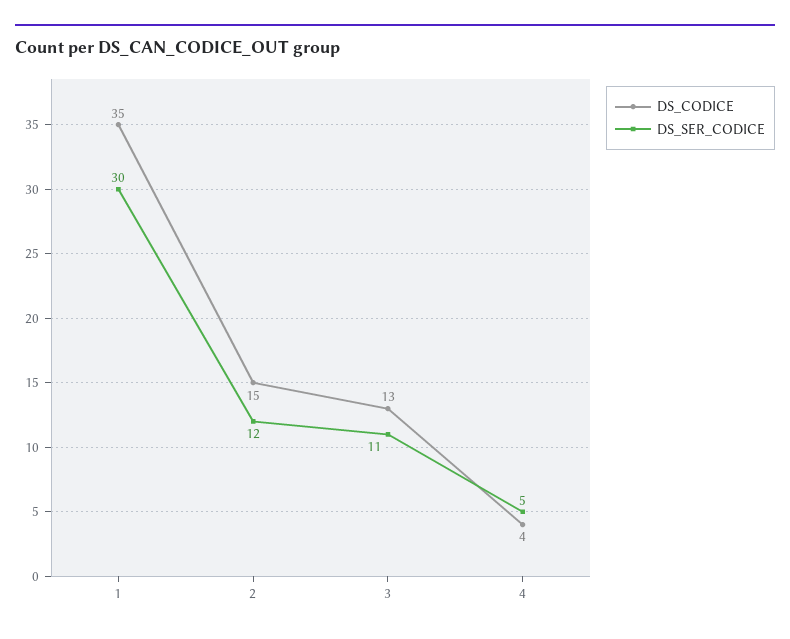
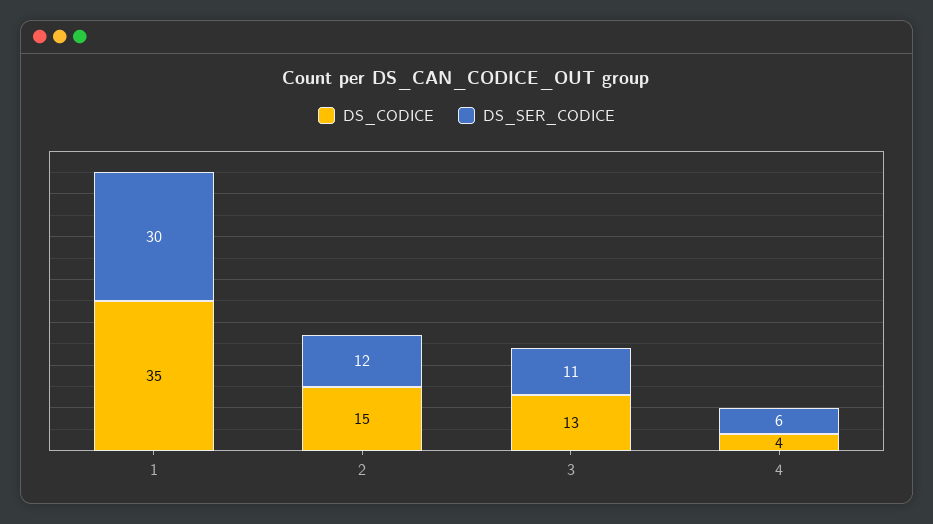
DS_SER_CODICE, 4: 5 -> 6

